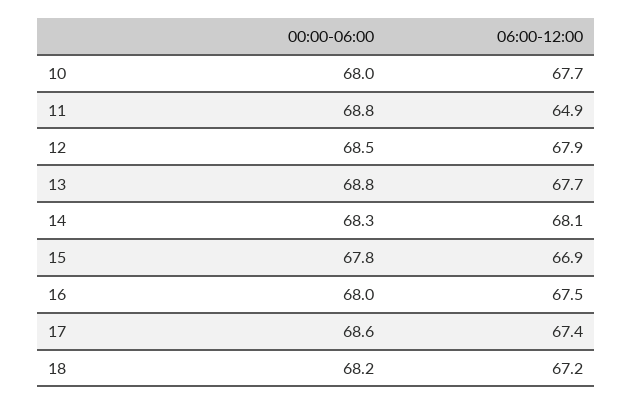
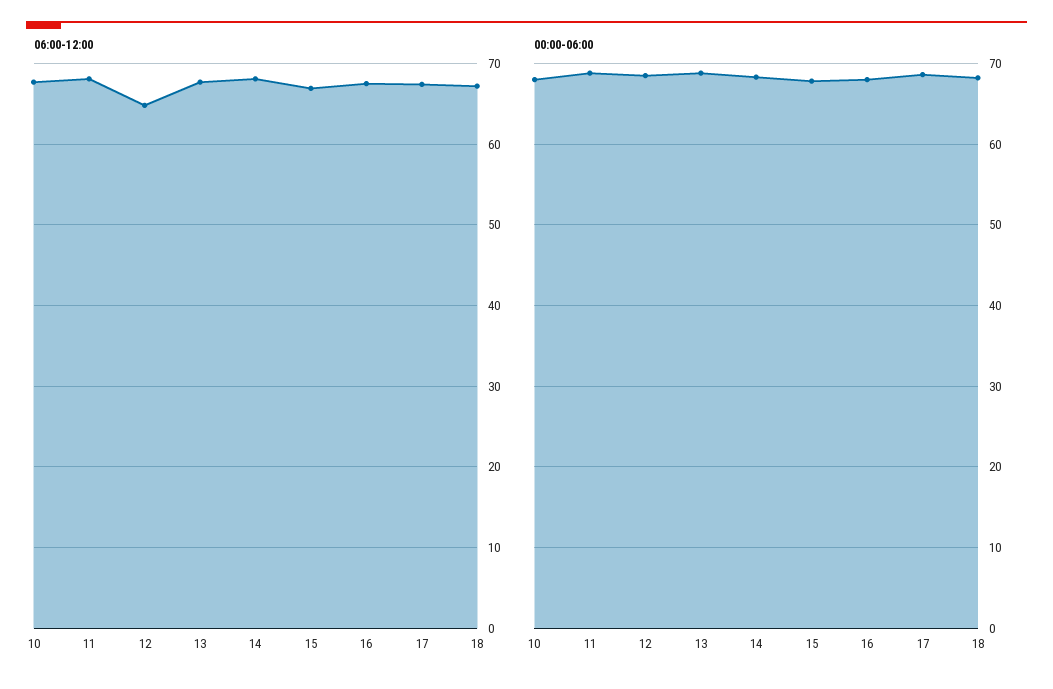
06:00-12:00, 11: 64.9 -> 68
06:00-12:00, 12: 67.9 -> 65

